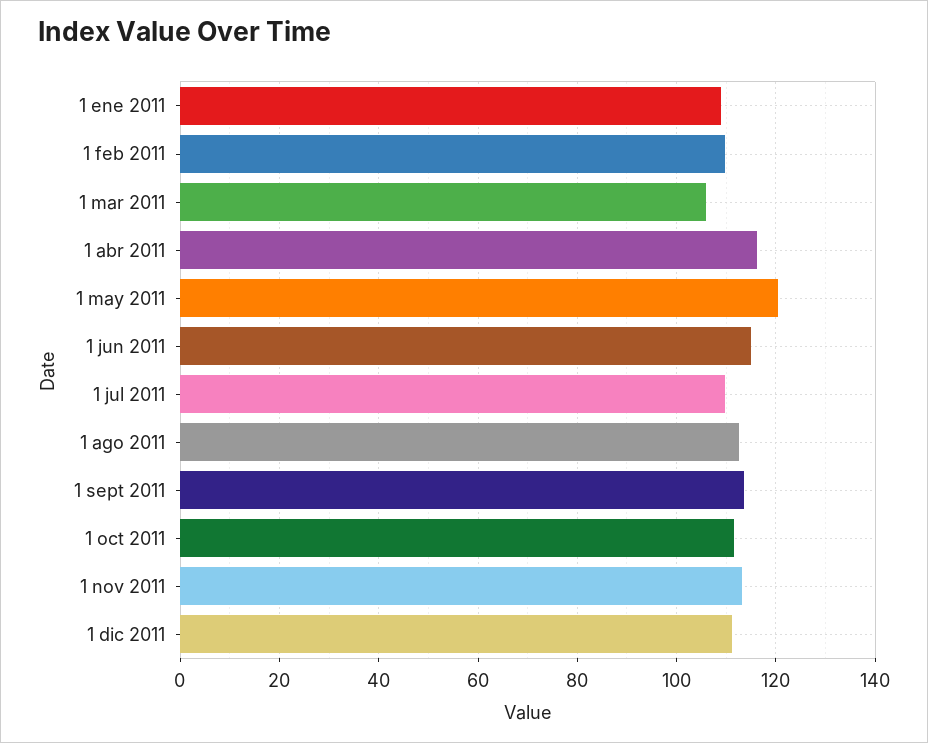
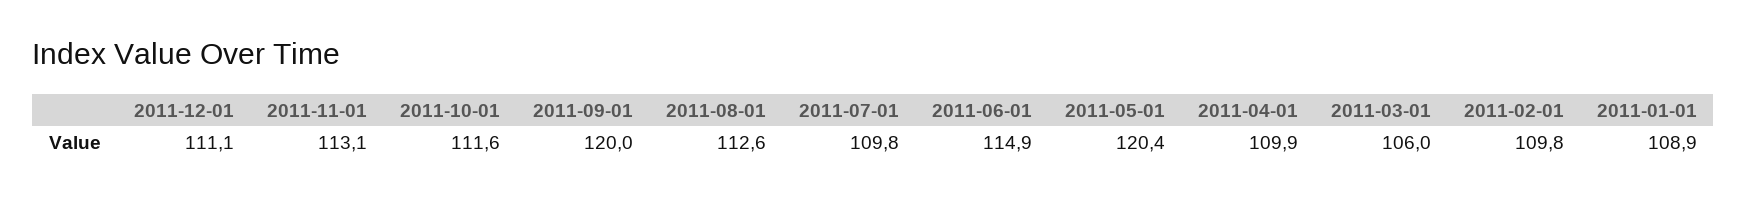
1 abr 2011: 116 -> 109.9
1 sept 2011: 114 -> 120

